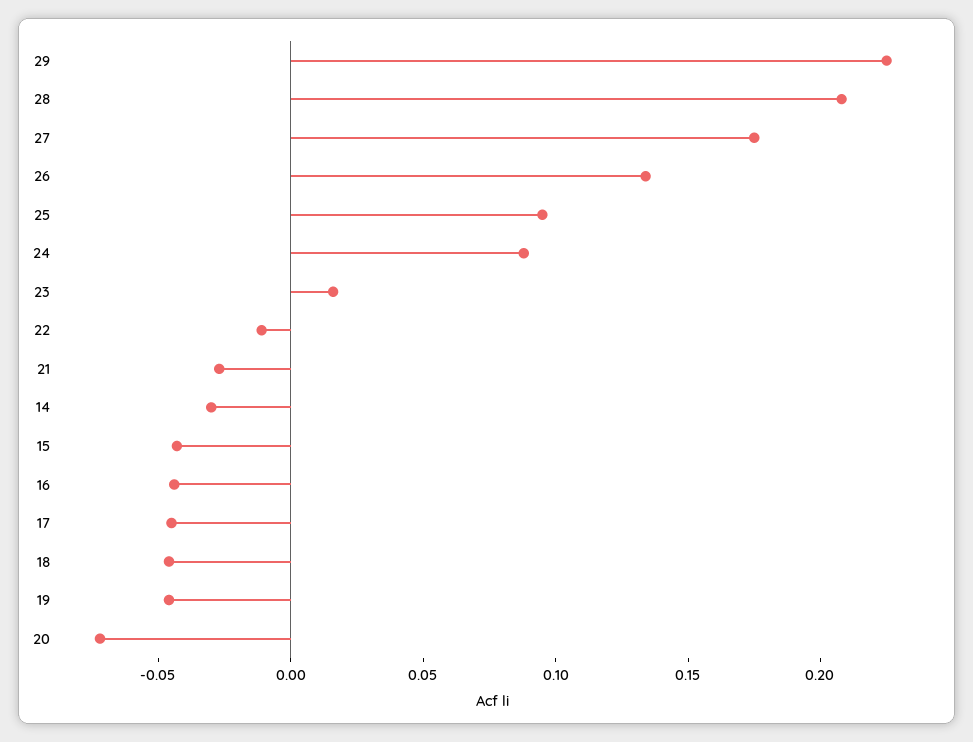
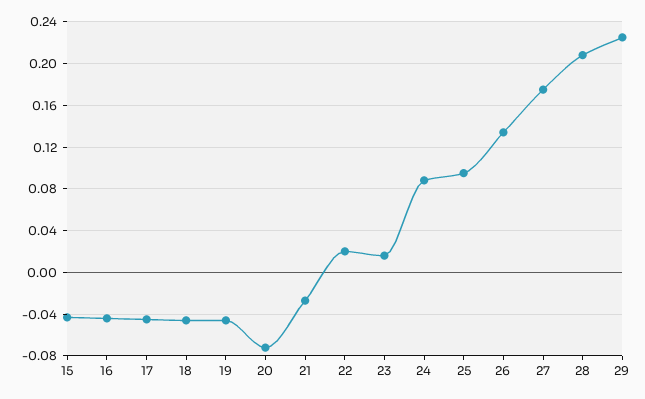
22: -0.01 -> 0.02
14: -0.03 -> none

